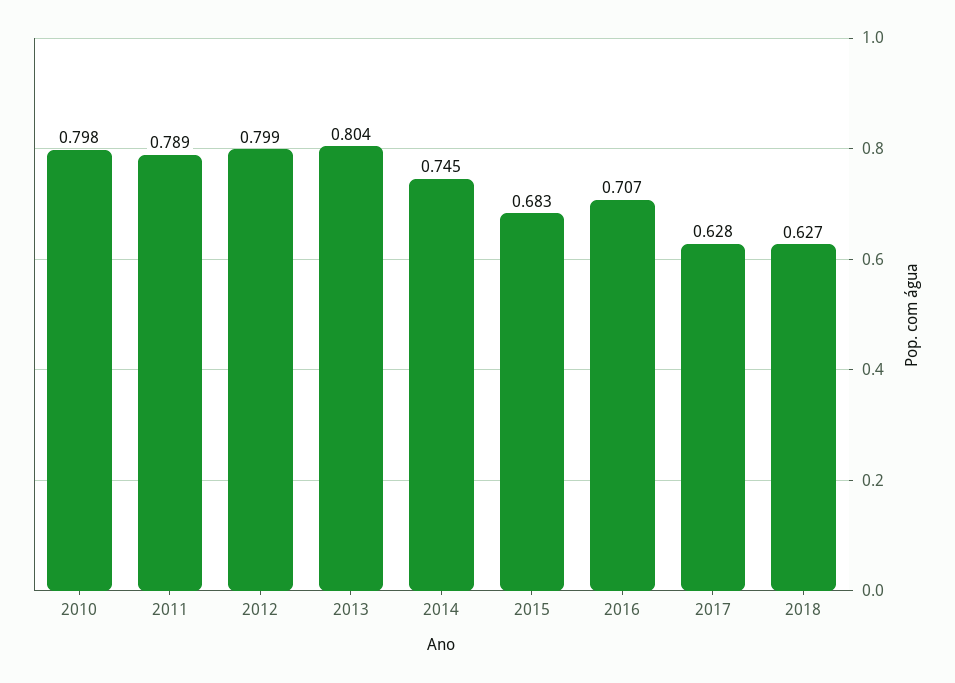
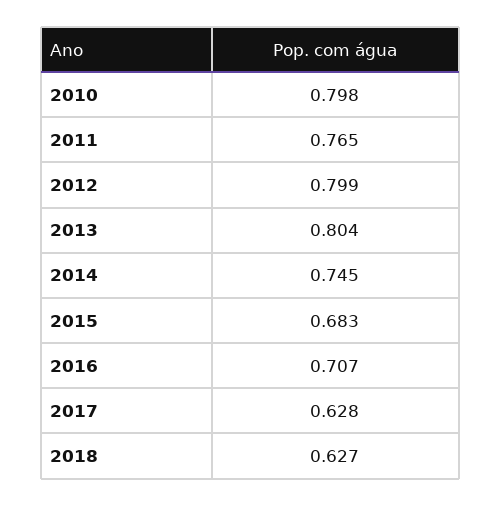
2011: 0.789 -> 0.765

